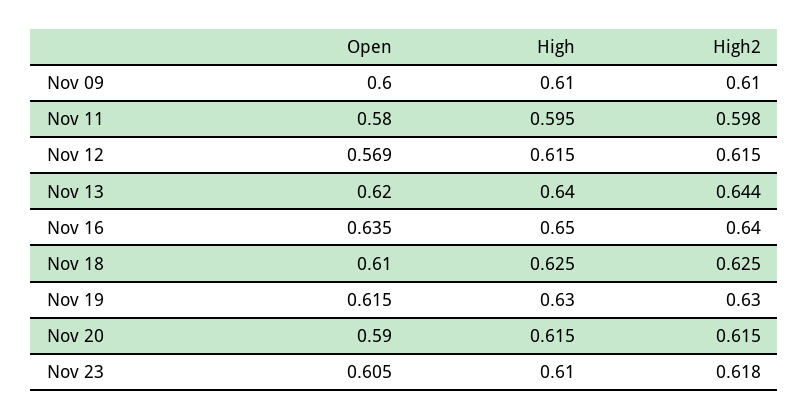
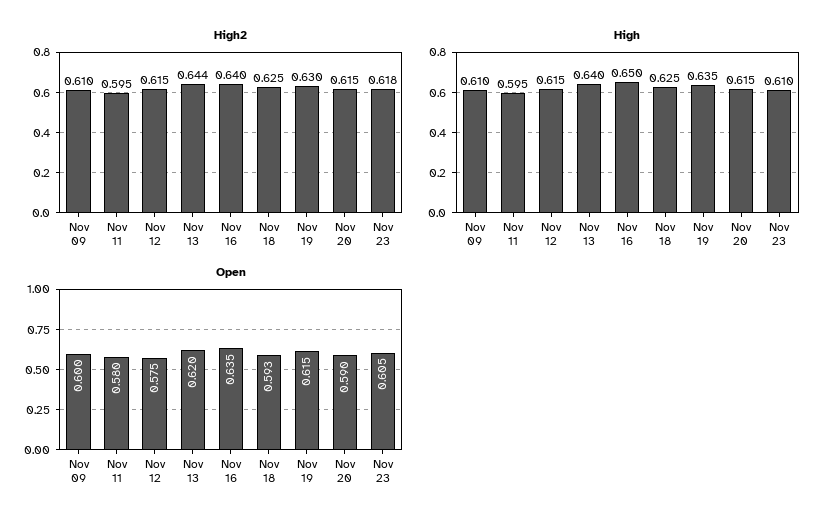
High2, Nov 11: 0.598 -> 0.595
Open, Nov 12: 0.569 -> 0.575
Open, Nov 18: 0.61 -> 0.593
High, Nov 19: 0.63 -> 0.635

